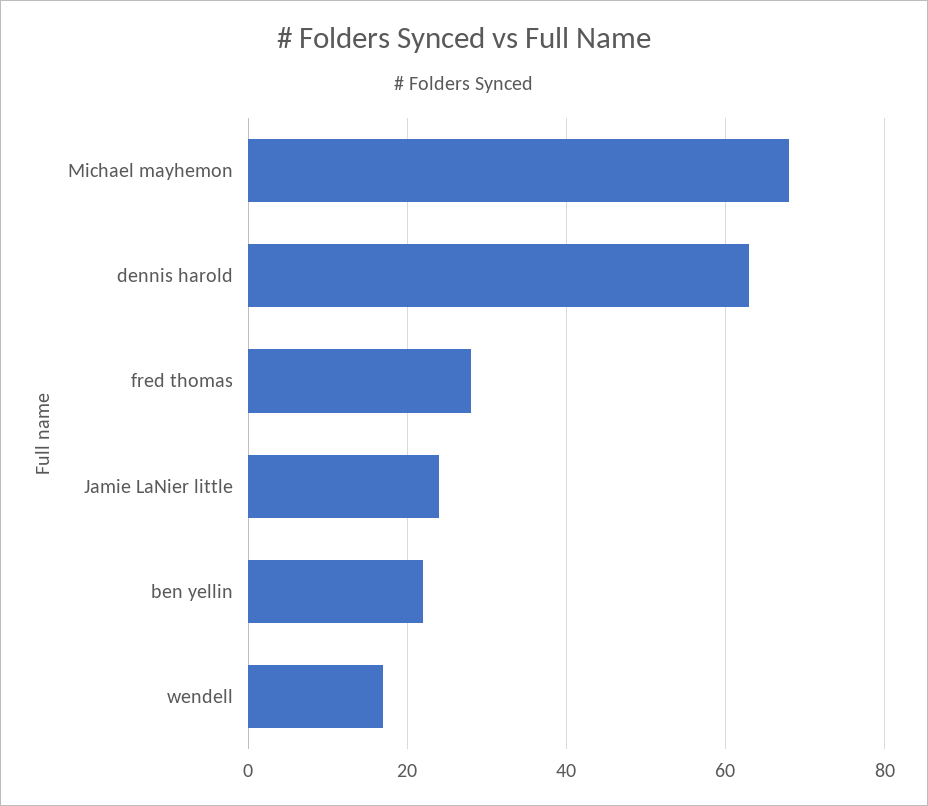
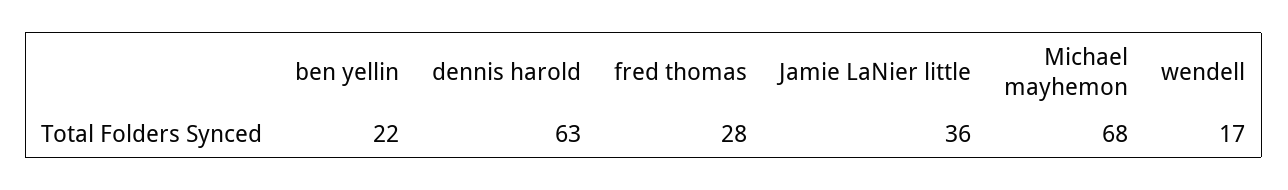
Jamie LaNier little: 25 -> 36

